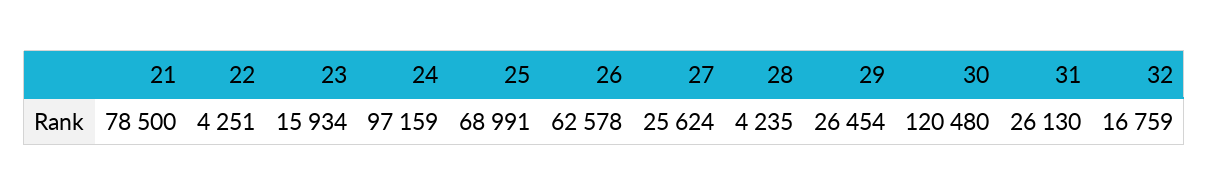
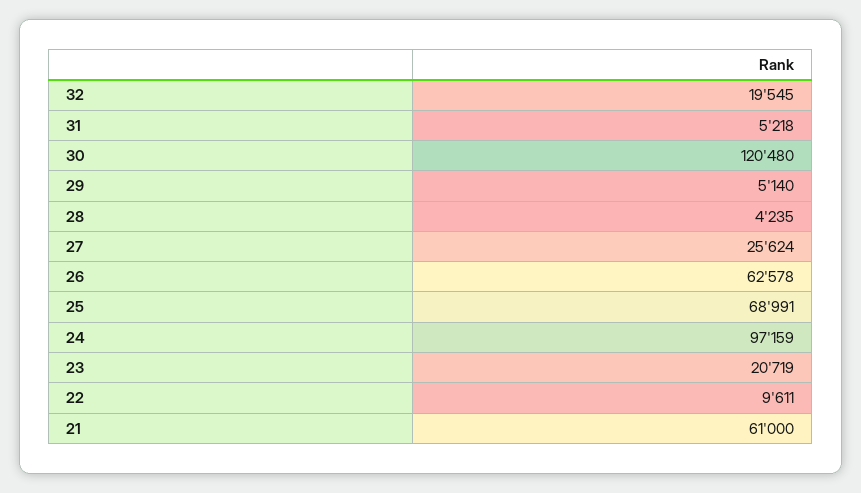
21: 78500 -> 61000
22: 4251 -> 9611
23: 15934 -> 20719
29: 26454 -> 5140
31: 26130 -> 5218
32: 16759 -> 19545

